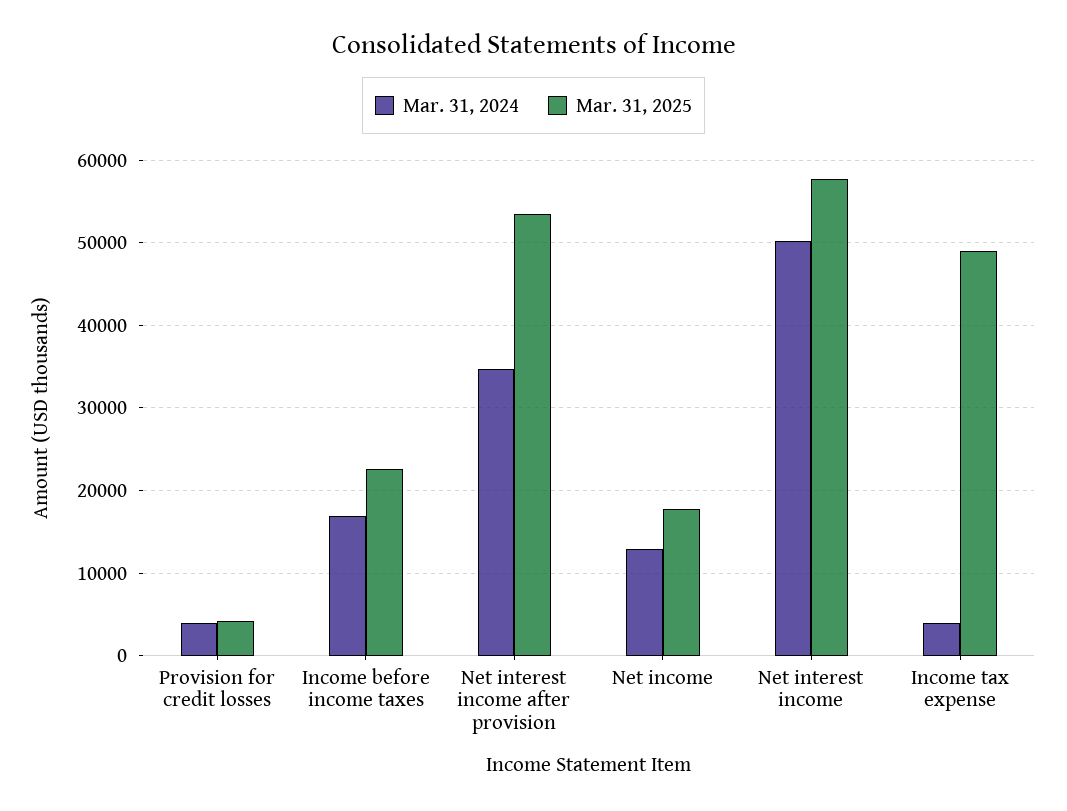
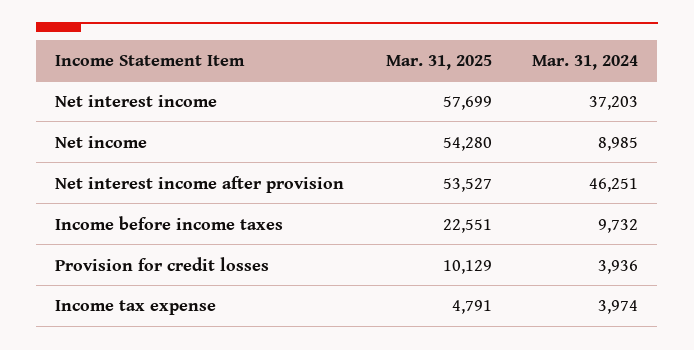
Mar. 31, 2025, Provision for credit losses: 4000 -> 10129
Mar. 31, 2024, Income before income taxes: 17000 -> 9732
Mar. 31, 2024, Net interest income after provision: 35000 -> 46251
Mar. 31, 2024, Net income: 13000 -> 8985
Mar. 31, 2025, Net income: 18000 -> 54280
Mar. 31, 2024, Net interest income: 50000 -> 37203
Mar. 31, 2025, Income tax expense: 49000 -> 4791

